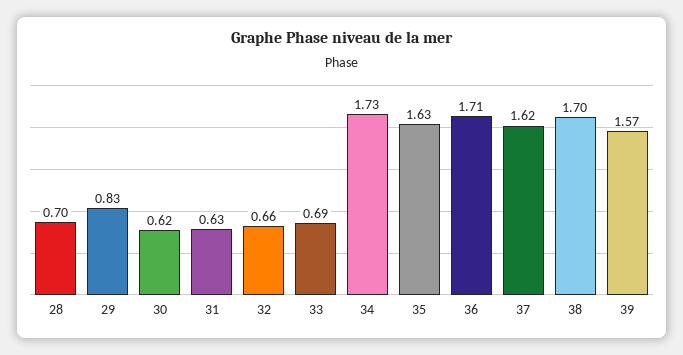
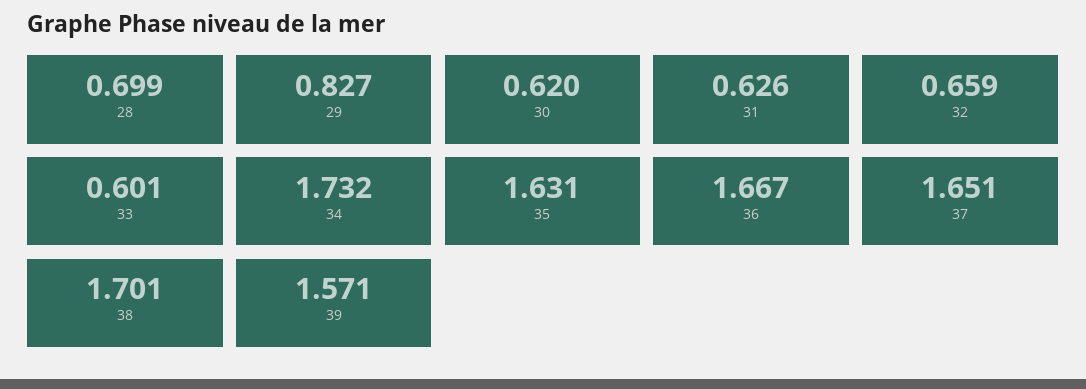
33: 0.69 -> 0.601
36: 1.71 -> 1.667
37: 1.62 -> 1.651

